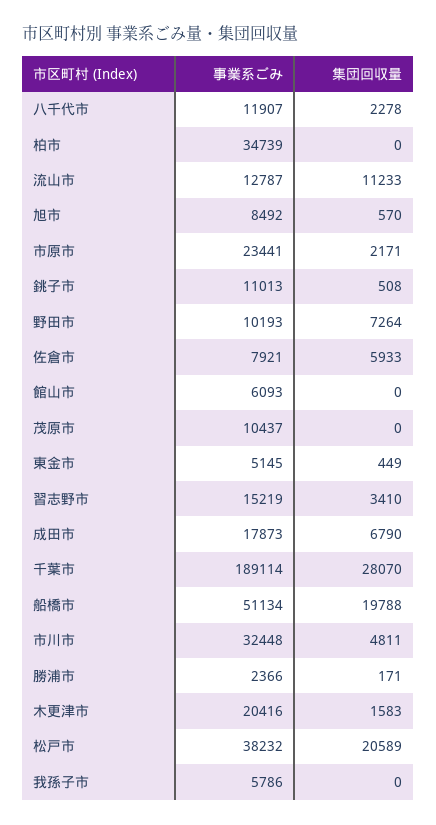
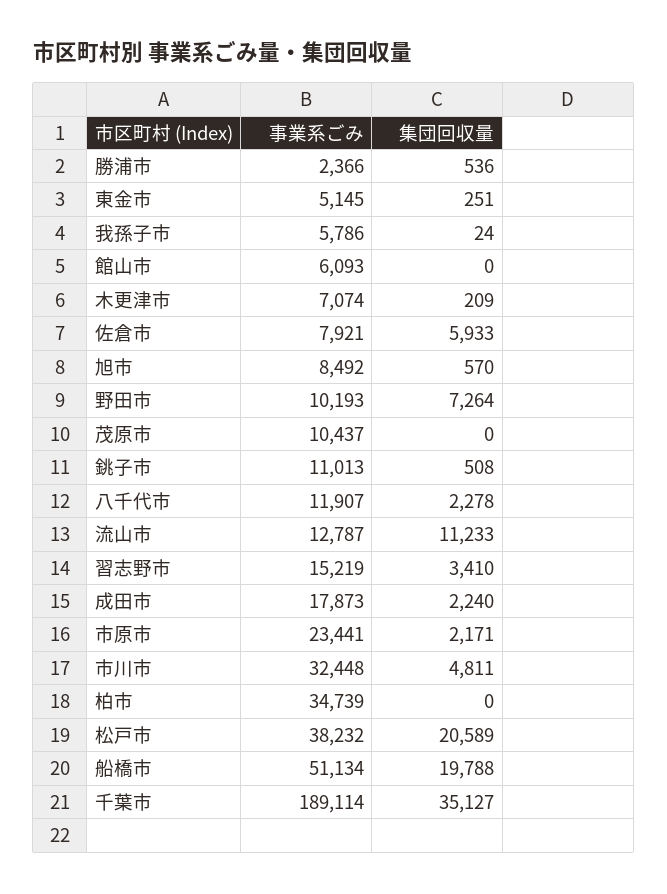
集団回収量, 東金市: 449 -> 251
集団回収量, 成田市: 6790 -> 2240
集団回収量, 千葉市: 28070 -> 35127
集団回収量, 勝浦市: 171 -> 536
事業系ごみ, 木更津市: 20416 -> 7074
集団回収量, 木更津市: 1583 -> 209
集団回収量, 我孫子市: 0 -> 24

